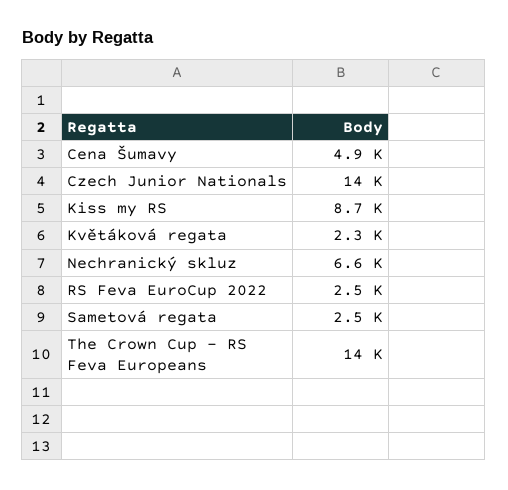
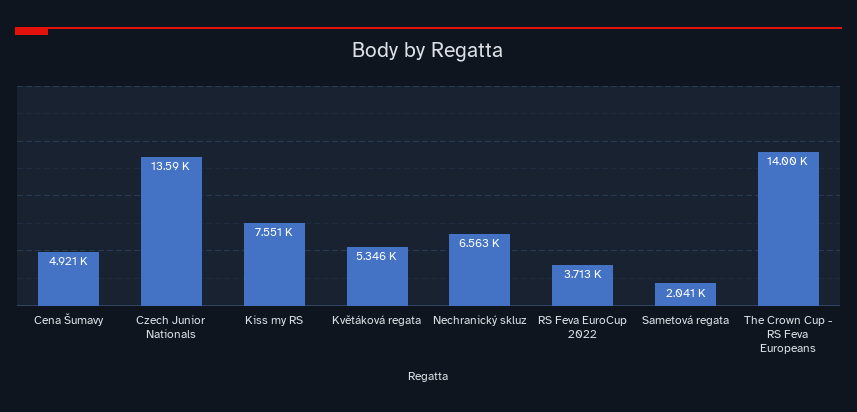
Kiss my RS: 8700 -> 7551
Květáková regata: 2300 -> 5346
RS Feva EuroCup 2022: 2500 -> 3713
Sametová regata: 2500 -> 2041

